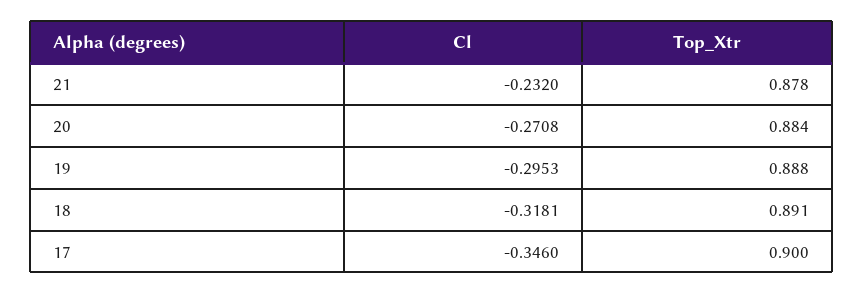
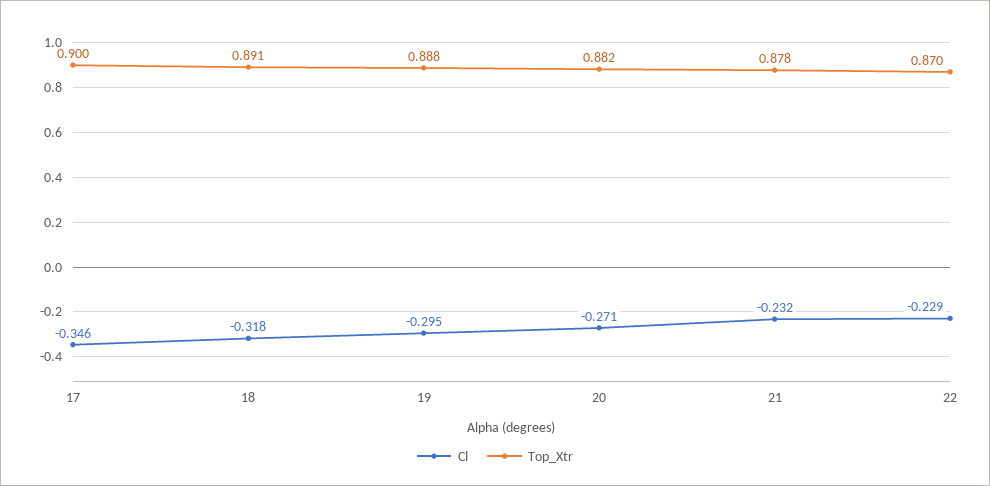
Top_Xtr, 20: 0.884 -> 0.882
Cl, 22: none -> -0.229
Top_Xtr, 22: none -> 0.87

